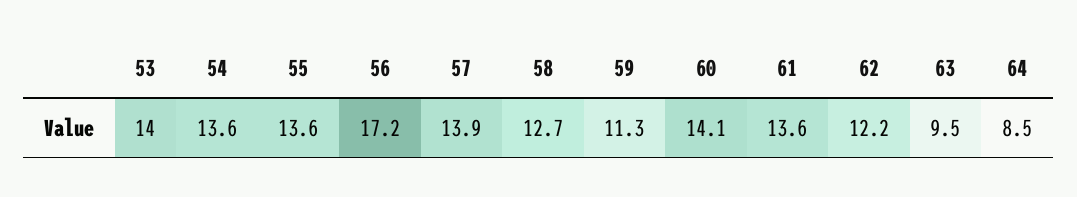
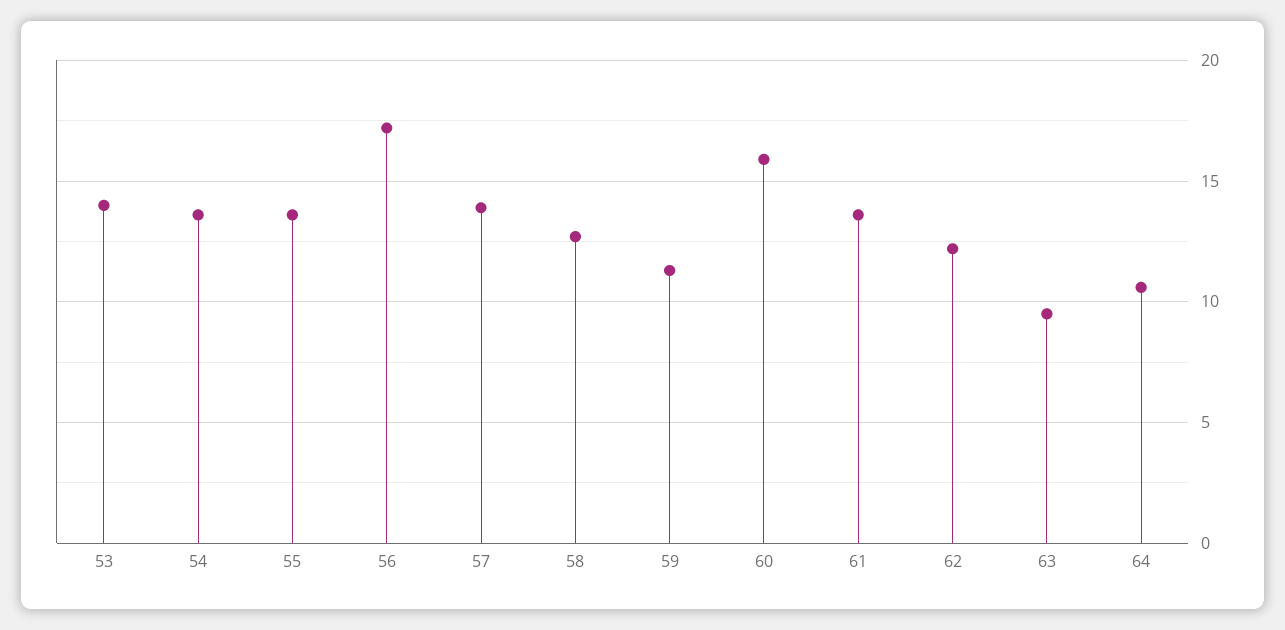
60: 14.1 -> 16
64: 8.5 -> 10.5

